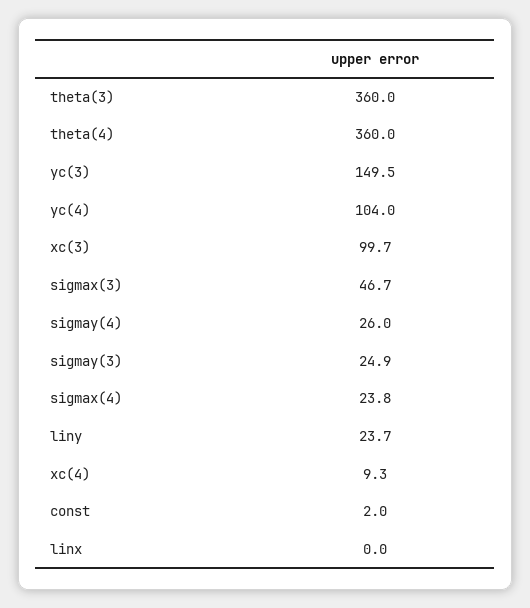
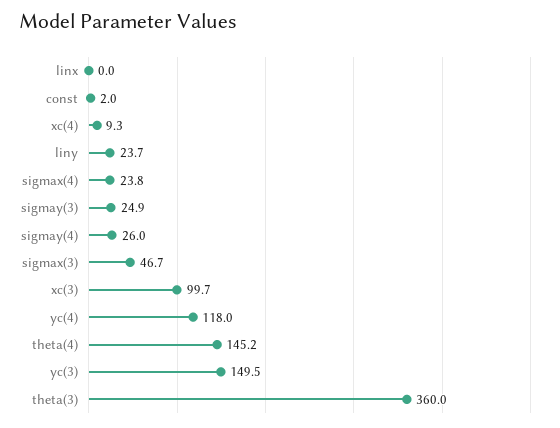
theta(4): 360 -> 145.2
yc(4): 104 -> 118

